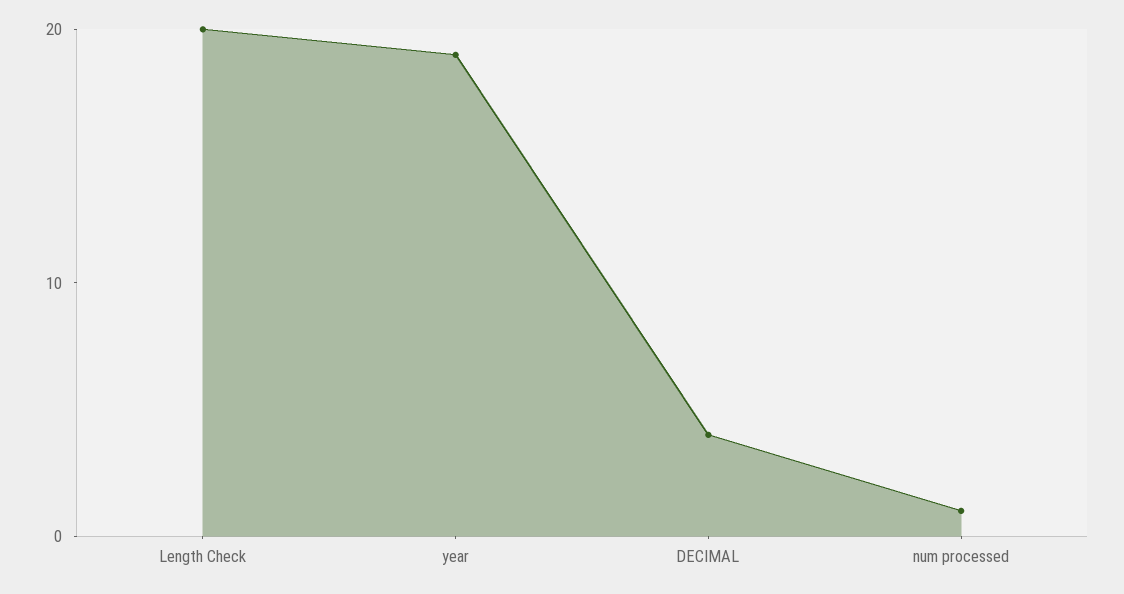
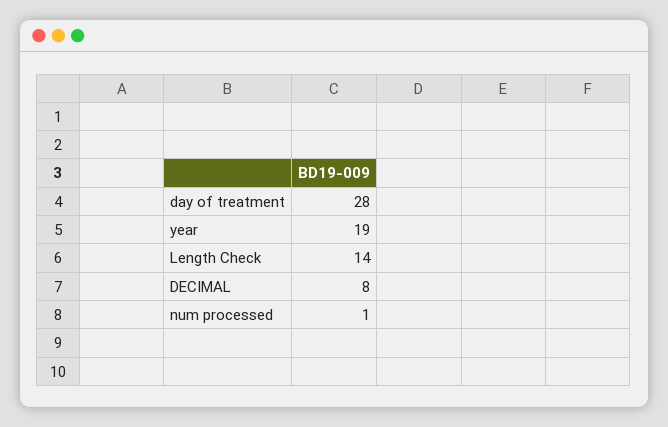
Length Check: 20 -> 14
DECIMAL: 4 -> 8
day of treatment: none -> 28

